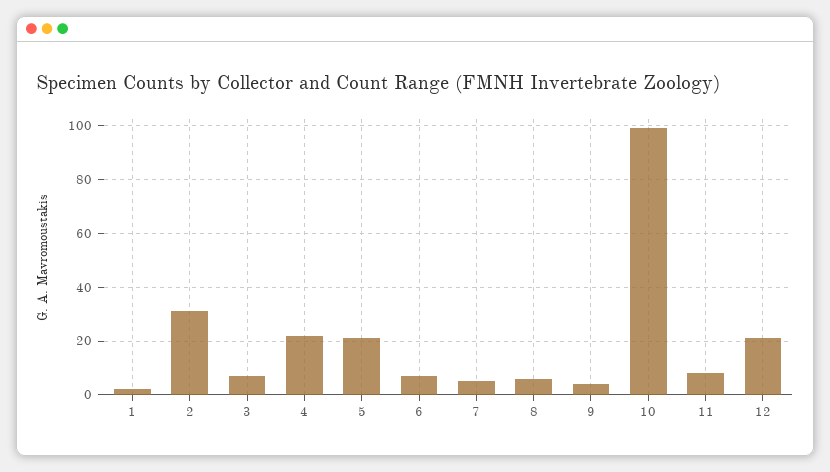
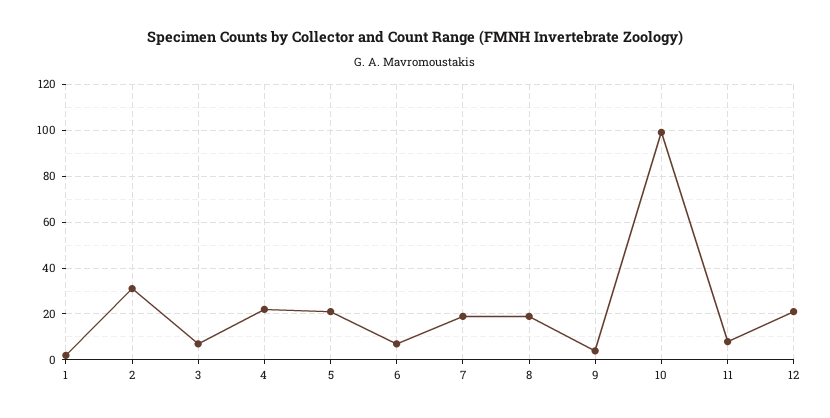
7: 5 -> 20
8: 5 -> 20

